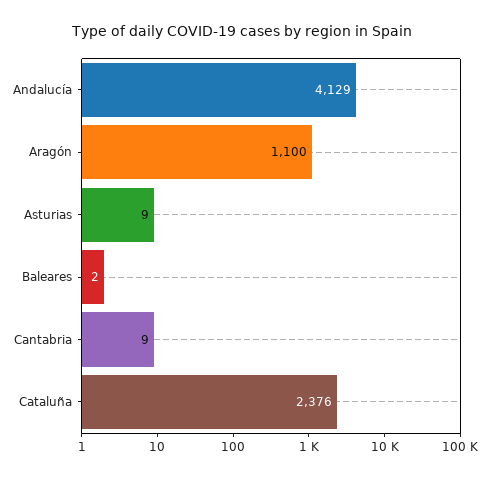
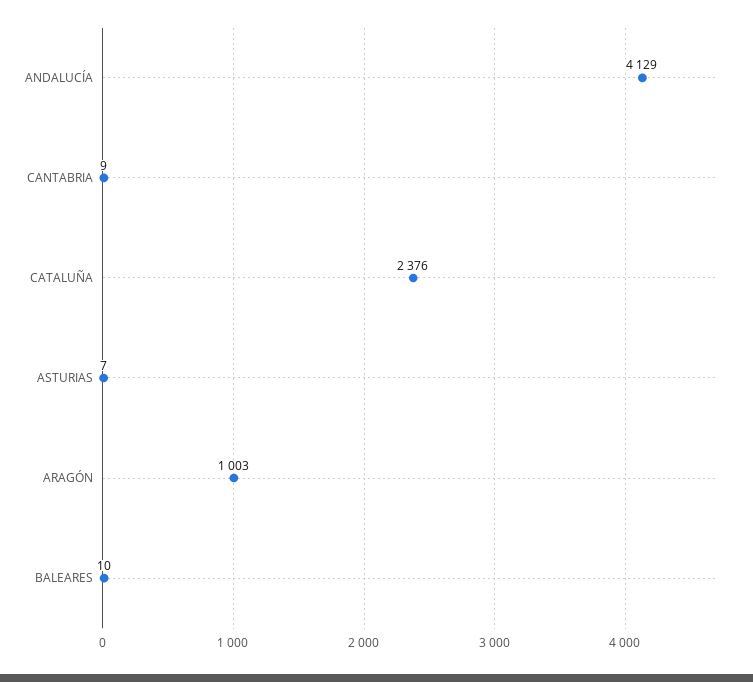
Aragón: 1100 -> 1003
Asturias: 9 -> 7
Baleares: 2 -> 10

